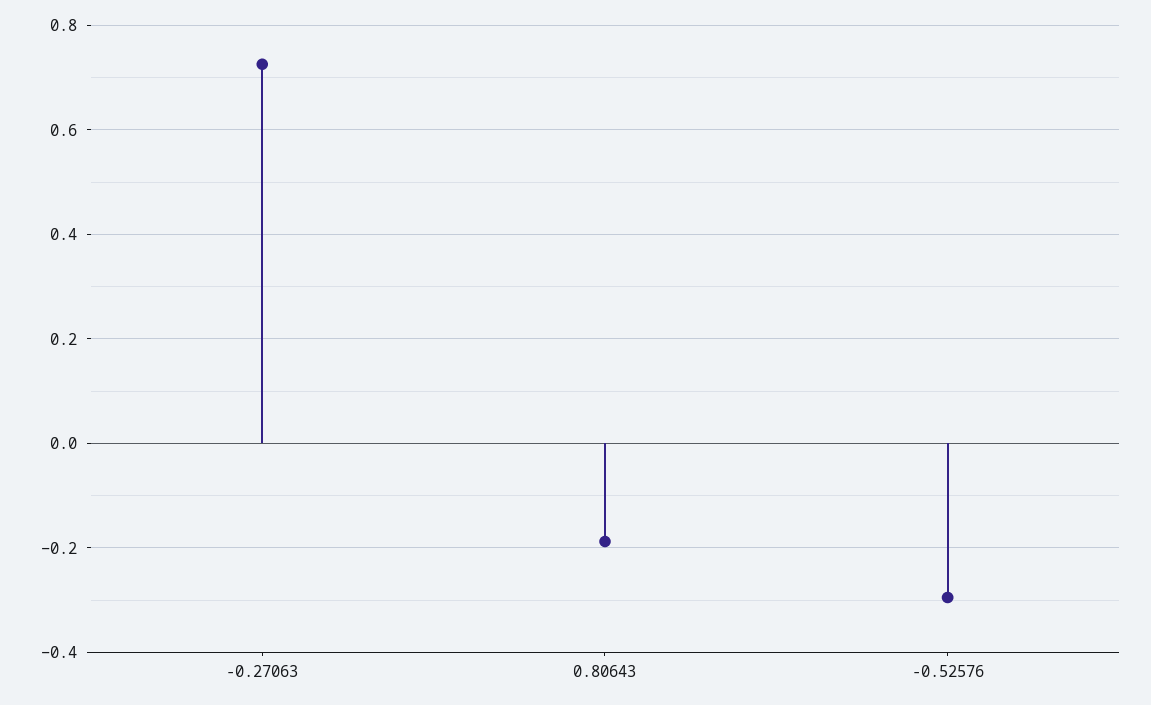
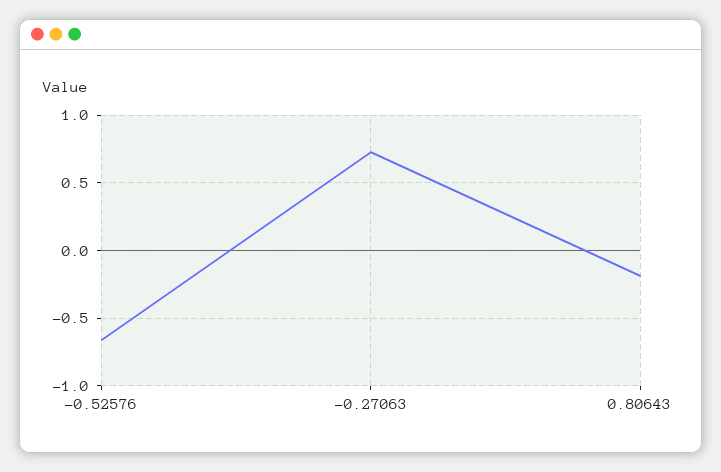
-0.52576: -0.3 -> -0.65

